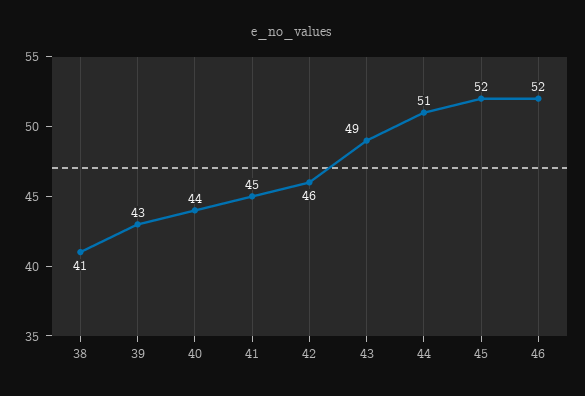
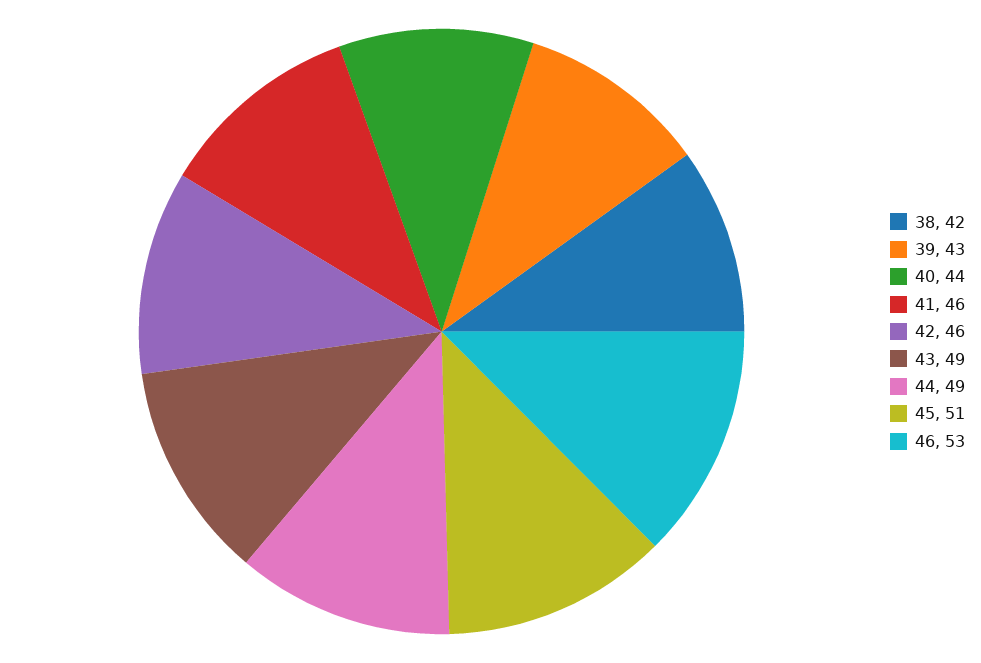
38: 41 -> 42
41: 45 -> 46
44: 51 -> 49
45: 52 -> 51
46: 52 -> 53

